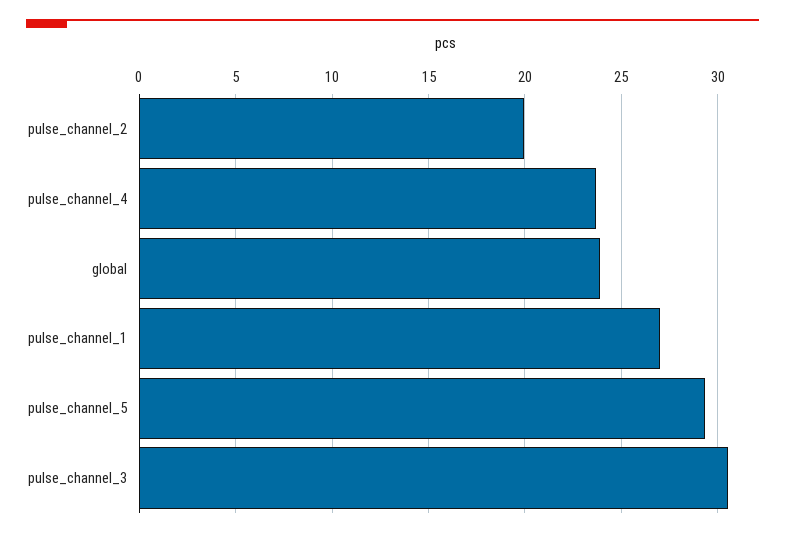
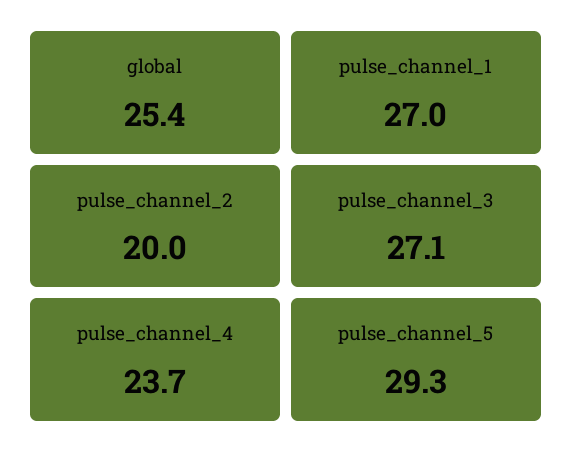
global: 24 -> 25.4
pulse_channel_3: 30.5 -> 27.1

